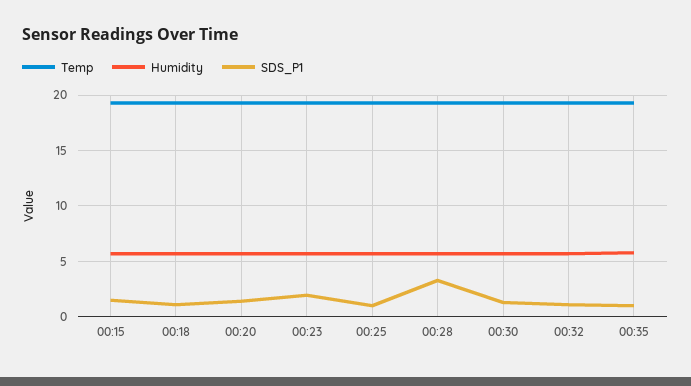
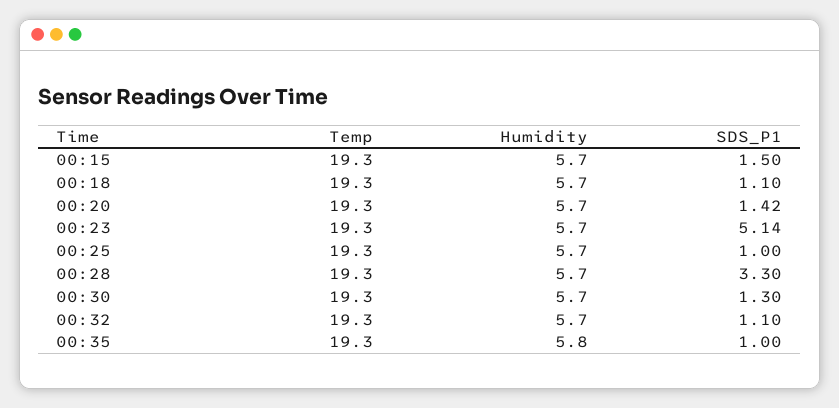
SDS_P1, 00:23: 2 -> 5.14

